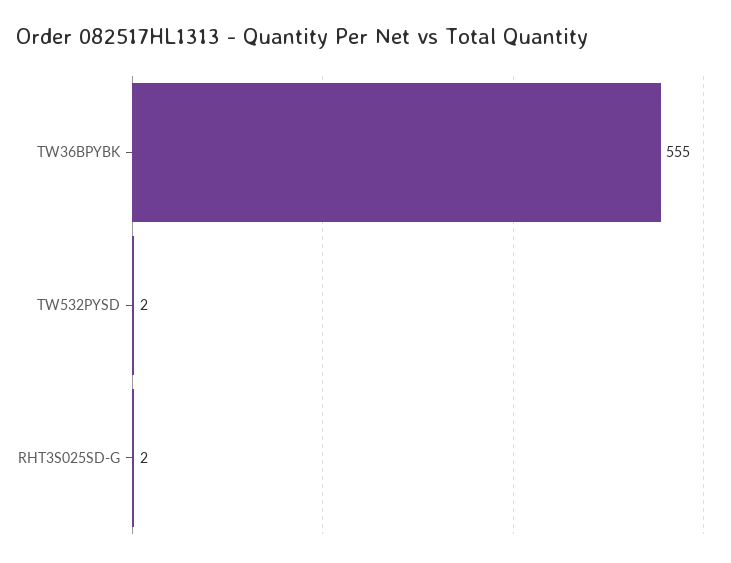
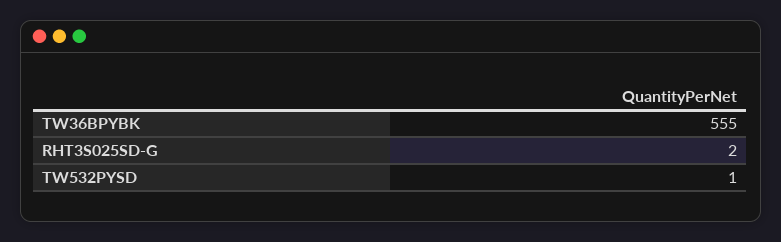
TW532PYSD: 2 -> 1

